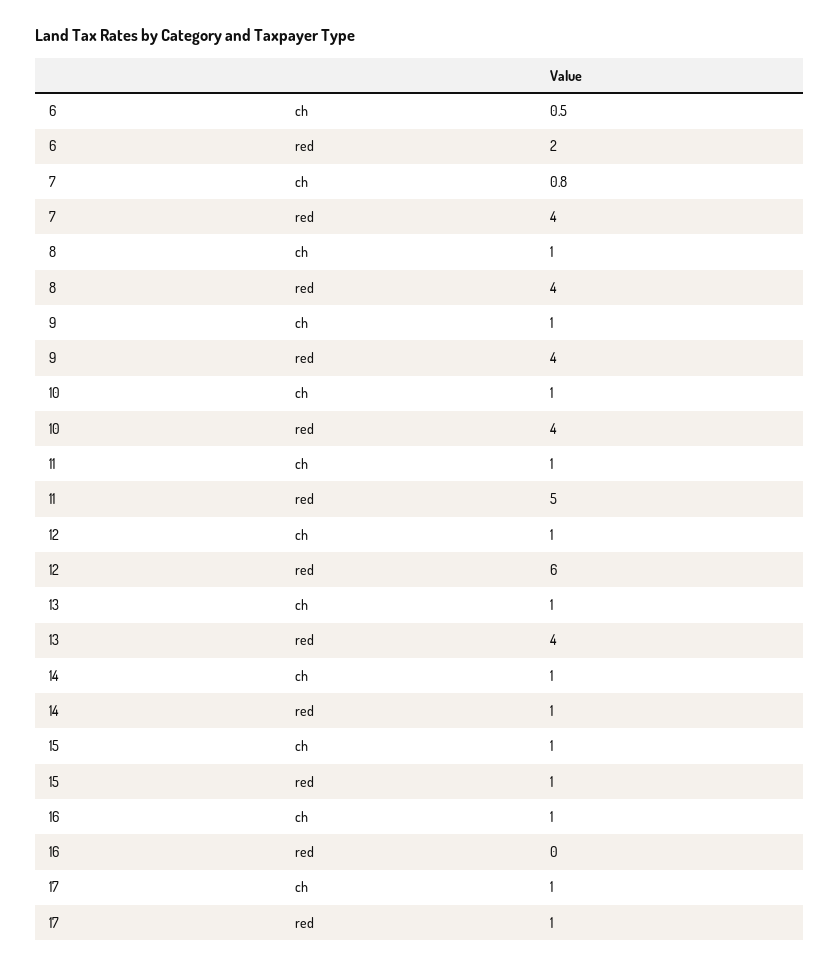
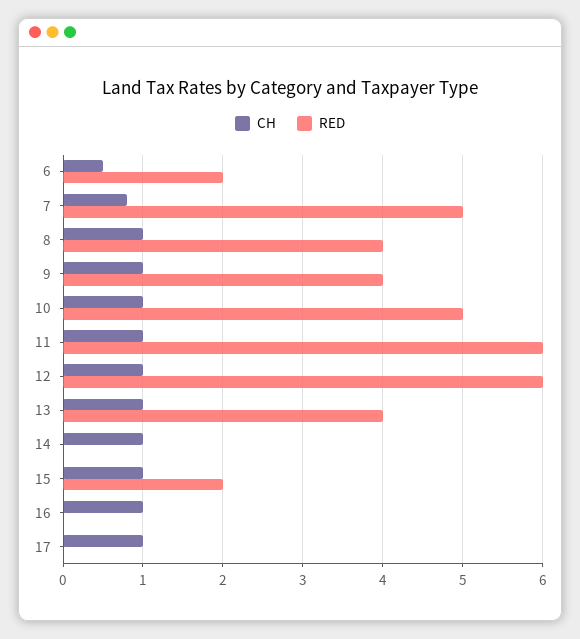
red, 7: 4 -> 5
red, 10: 4 -> 5
red, 11: 5 -> 6
red, 14: 1 -> 0
red, 15: 1 -> 2
red, 17: 1 -> 0

